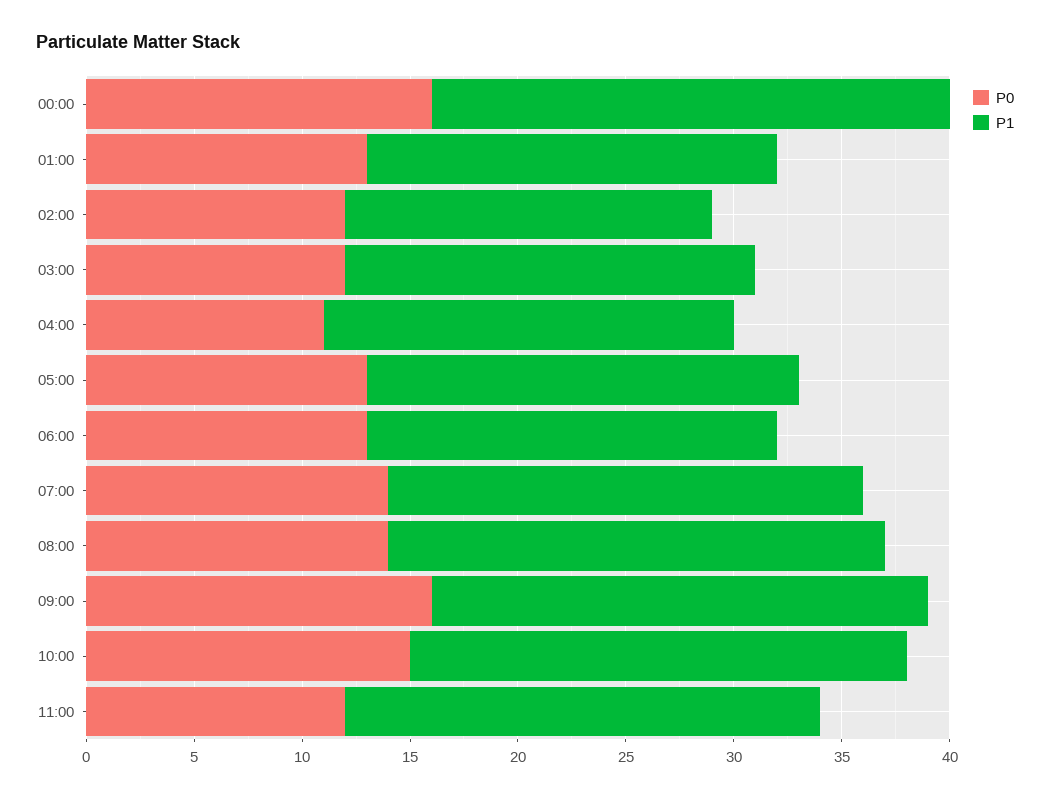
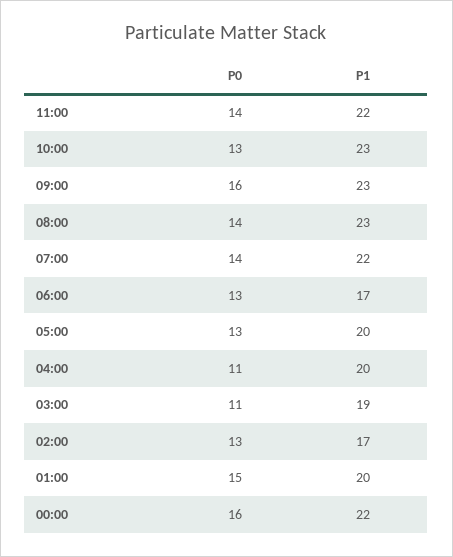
P1, 00:00: 24 -> 22
P0, 01:00: 13 -> 15
P1, 01:00: 19 -> 20
P0, 02:00: 12 -> 13
P0, 03:00: 12 -> 11
P1, 04:00: 19 -> 20
P1, 06:00: 19 -> 17
P0, 10:00: 15 -> 13
P0, 11:00: 12 -> 14

